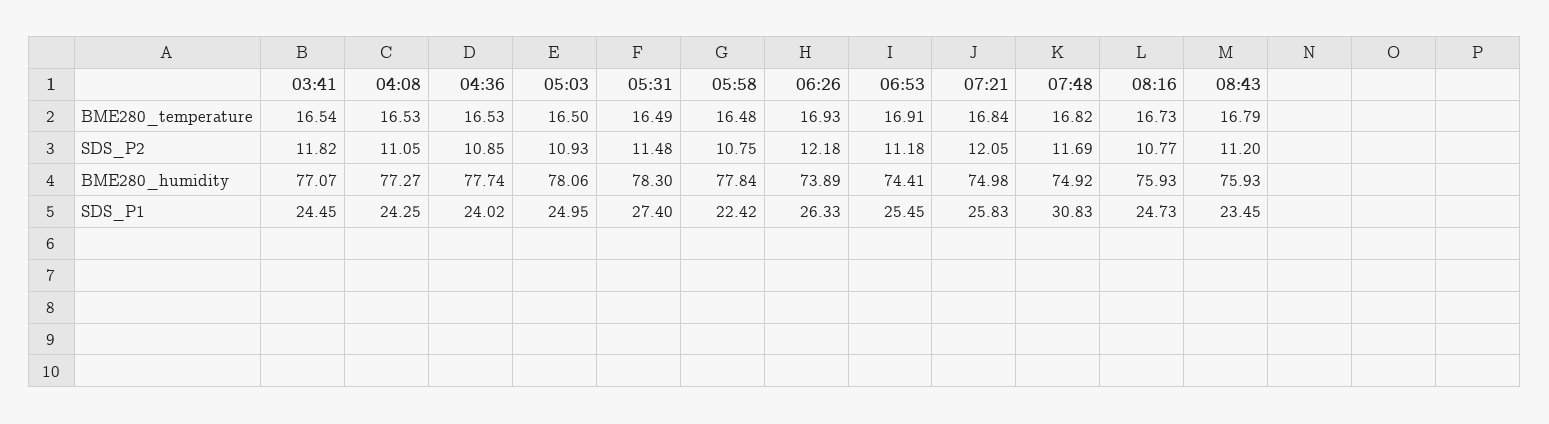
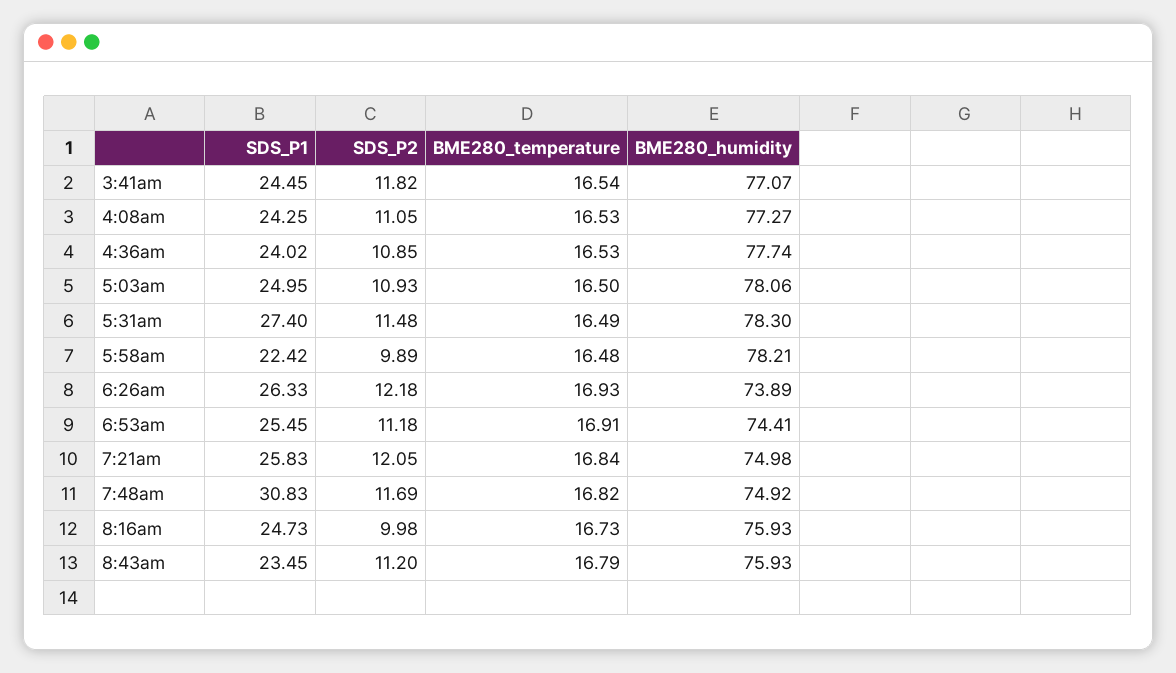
05:58, SDS_P2: 10.75 -> 9.89
08:16, SDS_P2: 10.77 -> 9.98
05:58, BME280_humidity: 77.84 -> 78.21

